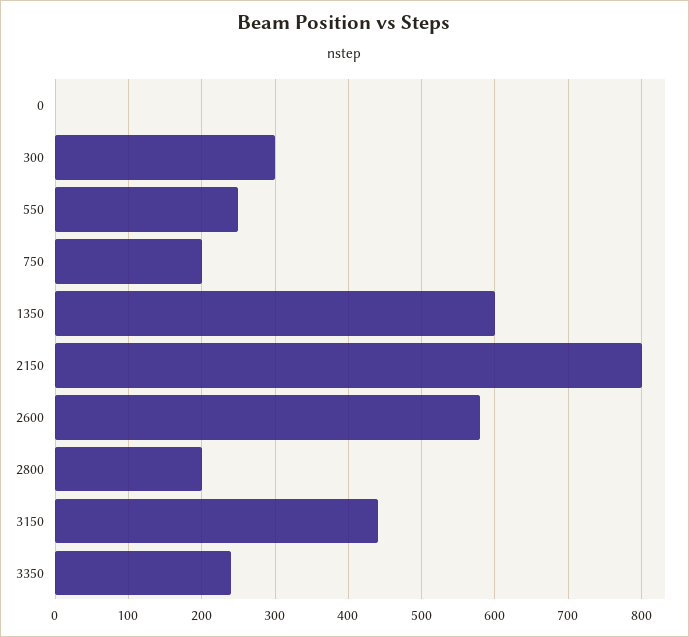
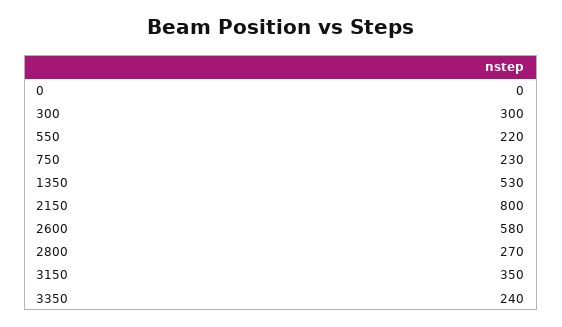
550: 250 -> 220
750: 200 -> 230
1350: 600 -> 530
2800: 200 -> 270
3150: 440 -> 350

